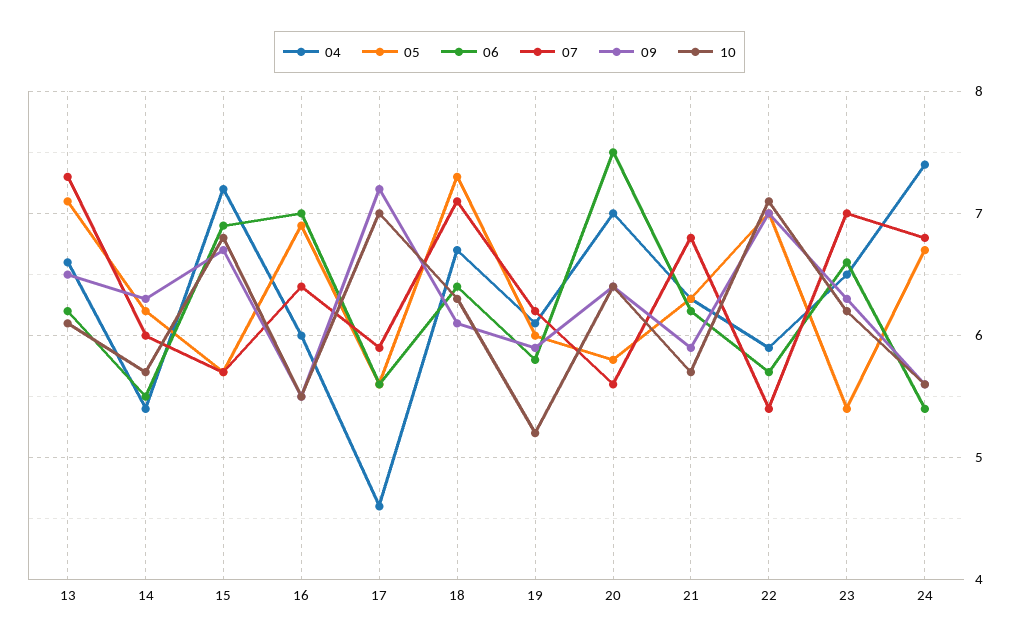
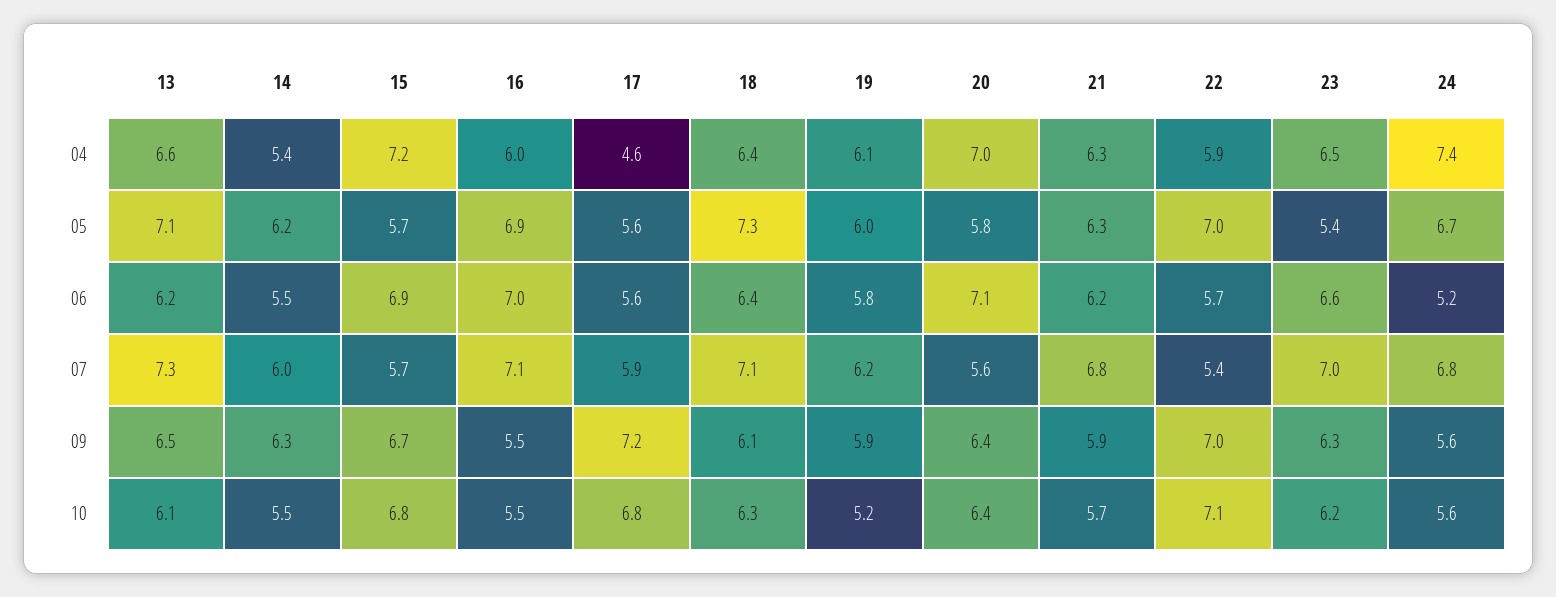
10, 14: 5.7 -> 5.5
07, 16: 6.4 -> 7.1
10, 17: 7 -> 6.8
04, 18: 6.7 -> 6.4
06, 20: 7.5 -> 7.1
06, 24: 5.4 -> 5.2

